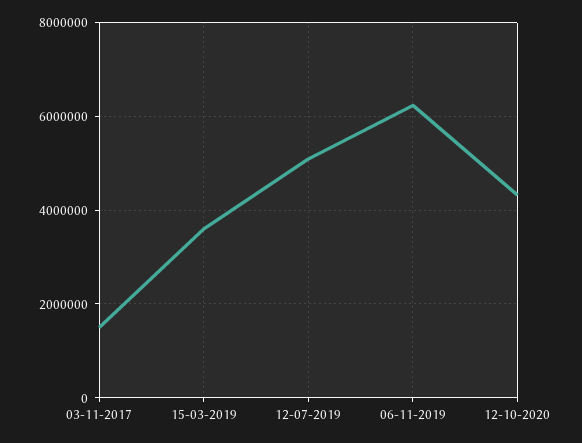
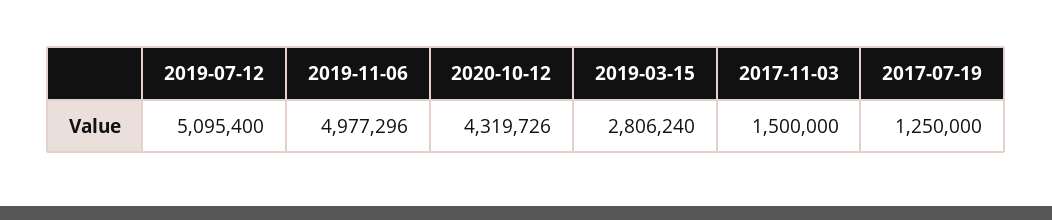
15-03-2019: 3600000 -> 2806240
06-11-2019: 6200000 -> 4977296
2017-07-19: none -> 1250000

